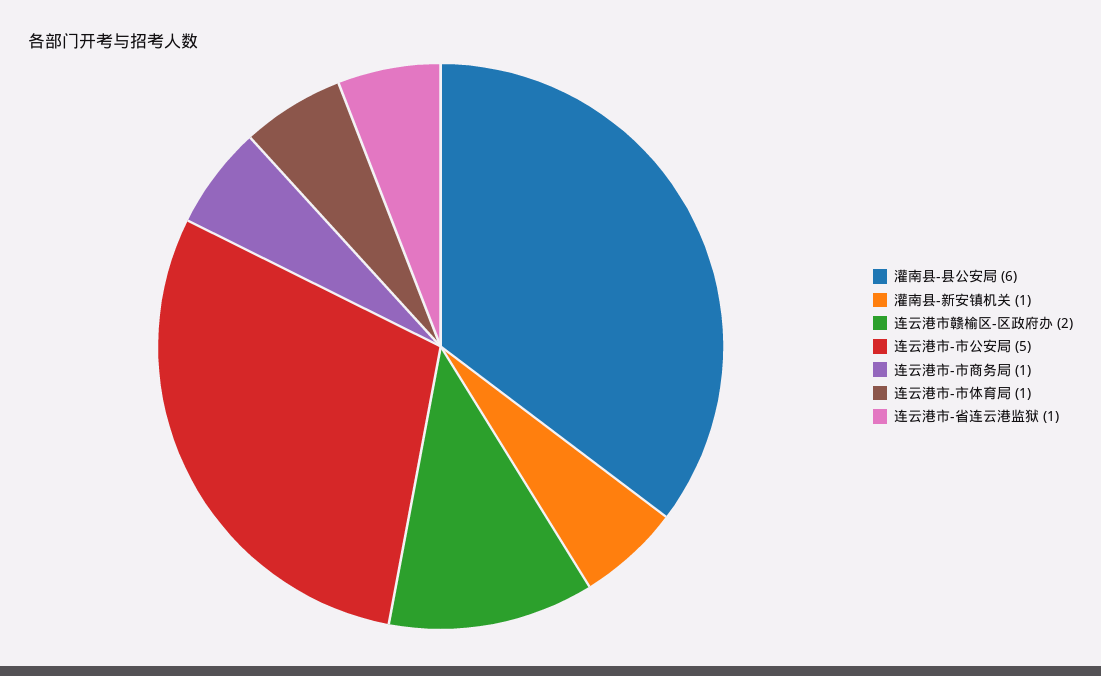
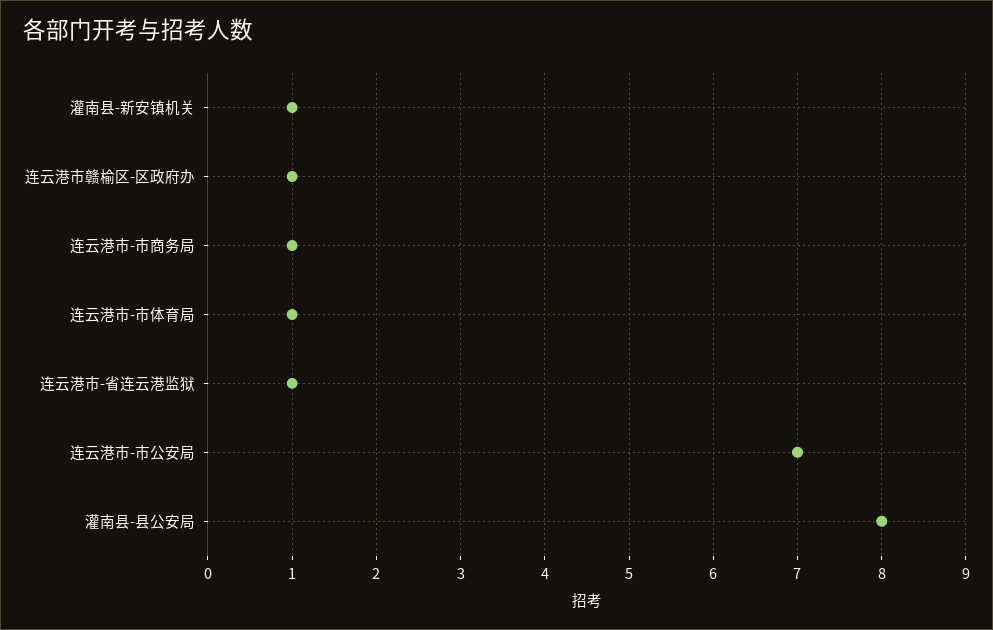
灌南县-县公安局: 6 -> 8
连云港市赣榆区-区政府办: 2 -> 1
连云港市-市公安局: 5 -> 7

